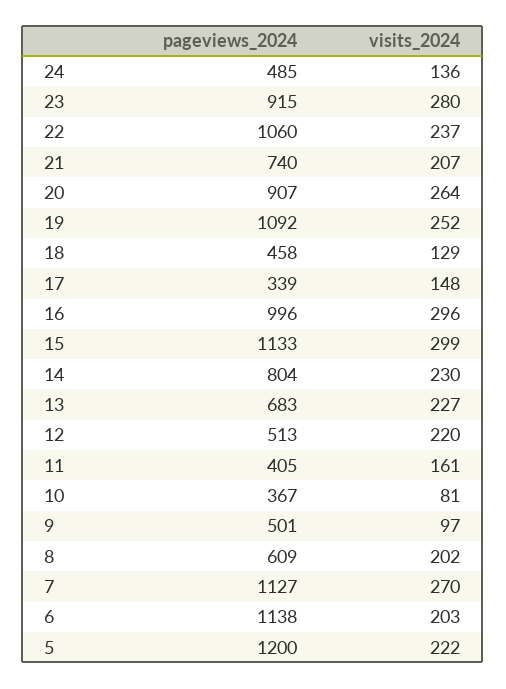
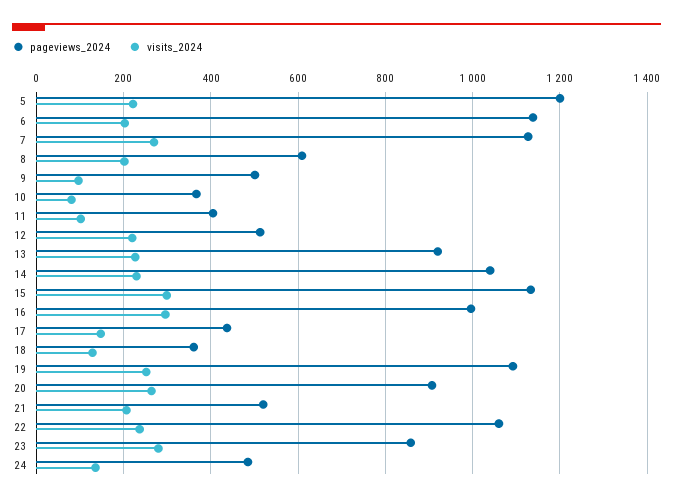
pageviews_2024, 23: 915 -> 860
pageviews_2024, 21: 740 -> 520
pageviews_2024, 18: 458 -> 360
pageviews_2024, 17: 339 -> 440
pageviews_2024, 14: 804 -> 1040
pageviews_2024, 13: 683 -> 920
visits_2024, 11: 161 -> 100

